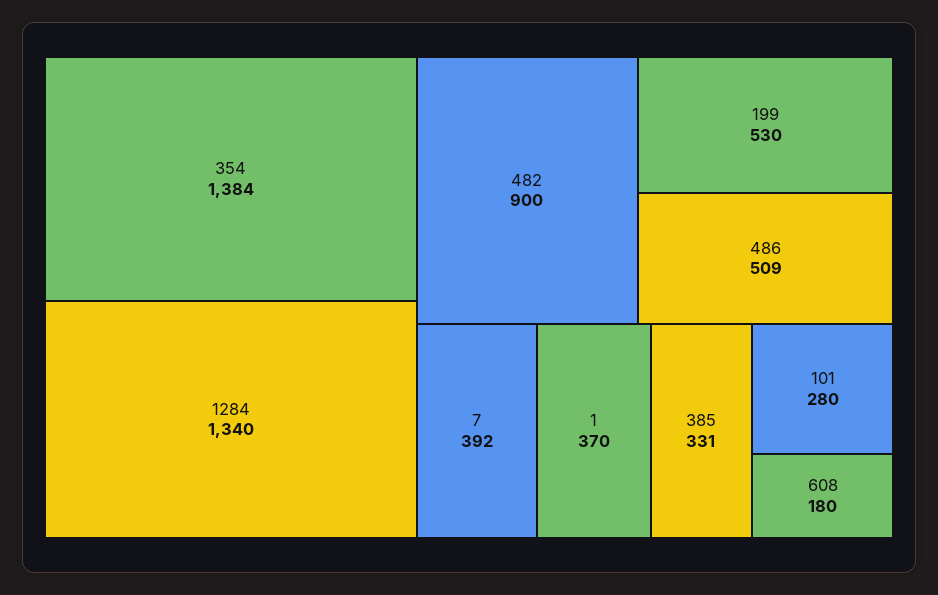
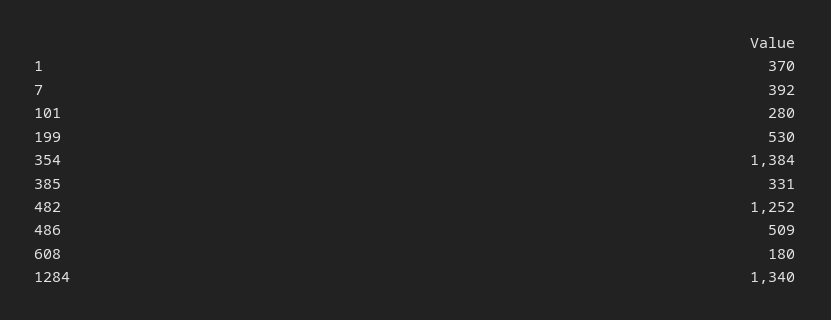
482: 900 -> 1252

